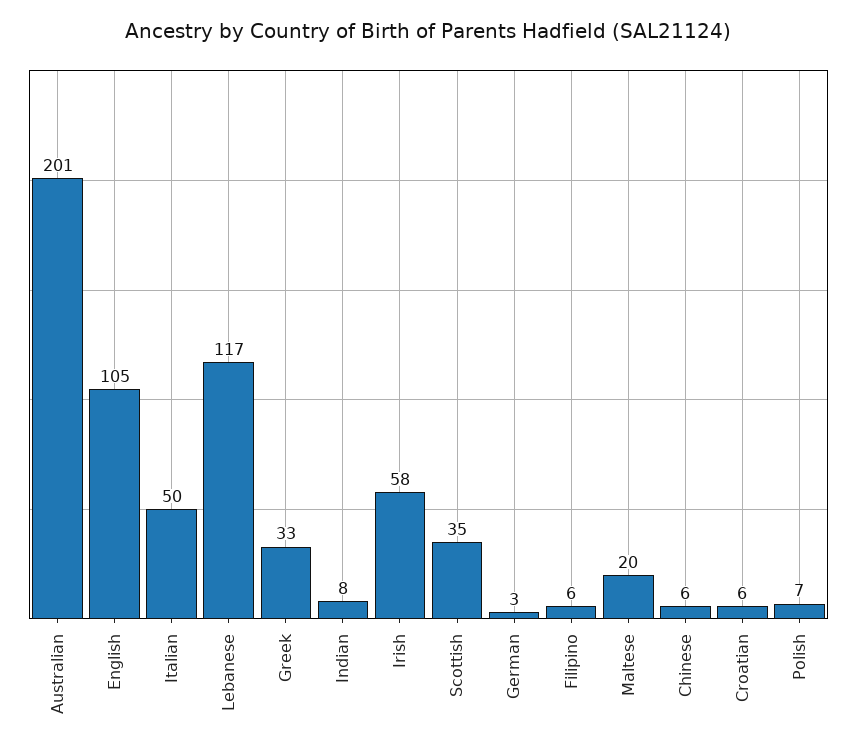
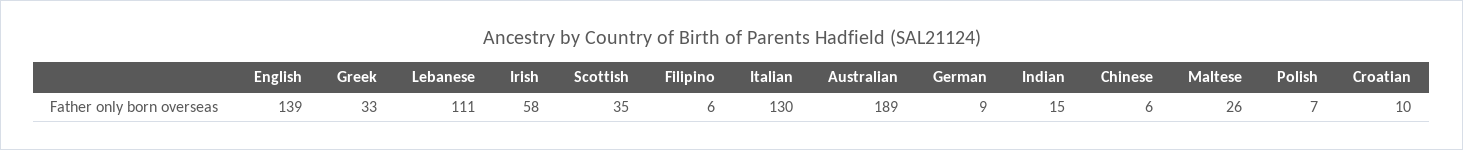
Australian: 201 -> 189
English: 105 -> 139
Italian: 50 -> 130
Lebanese: 117 -> 111
Indian: 8 -> 15
German: 3 -> 9
Maltese: 20 -> 26
Croatian: 6 -> 10

